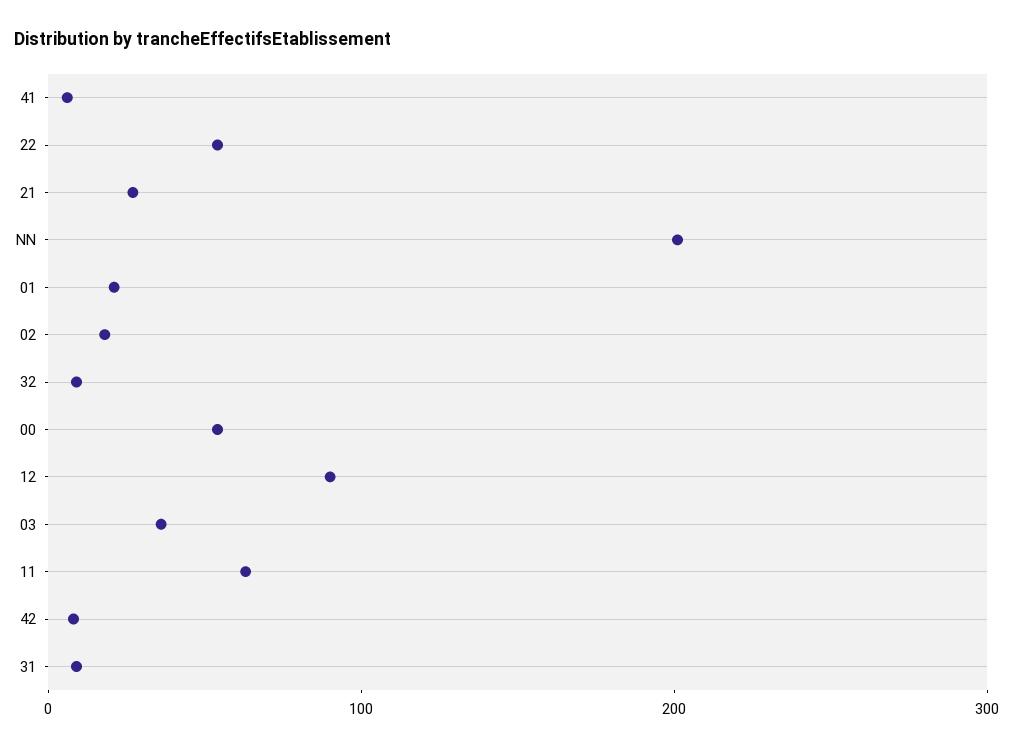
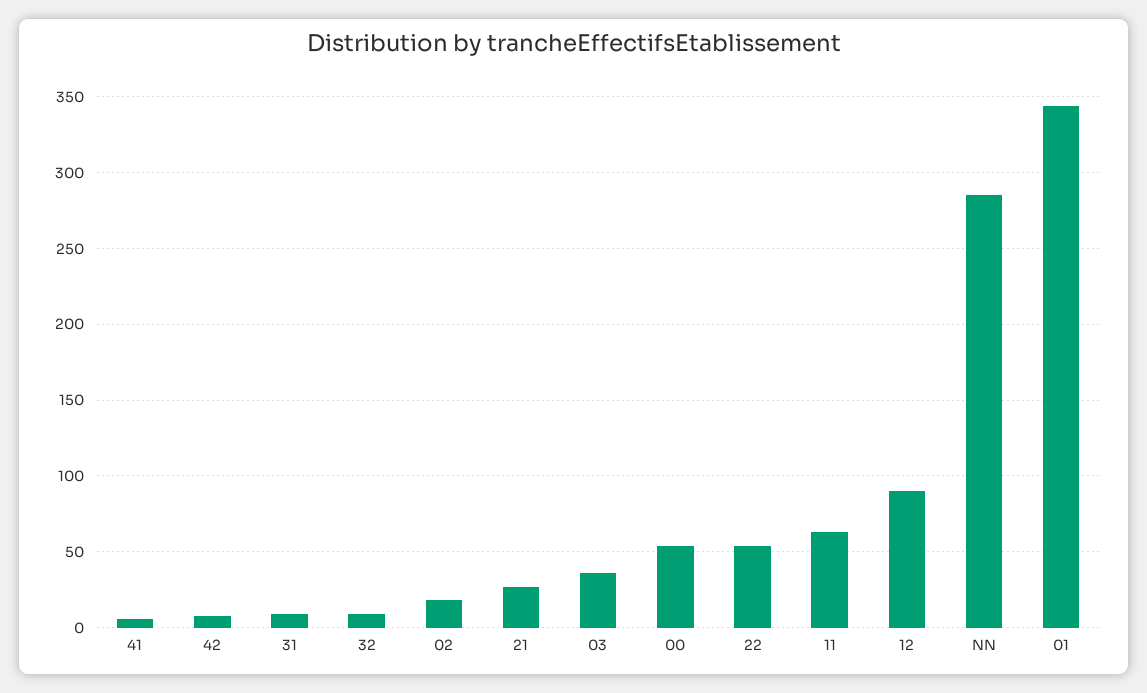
NN: 200 -> 285
01: 20 -> 345

